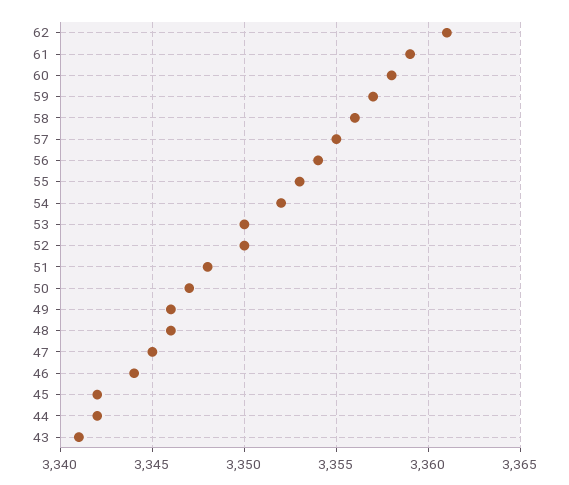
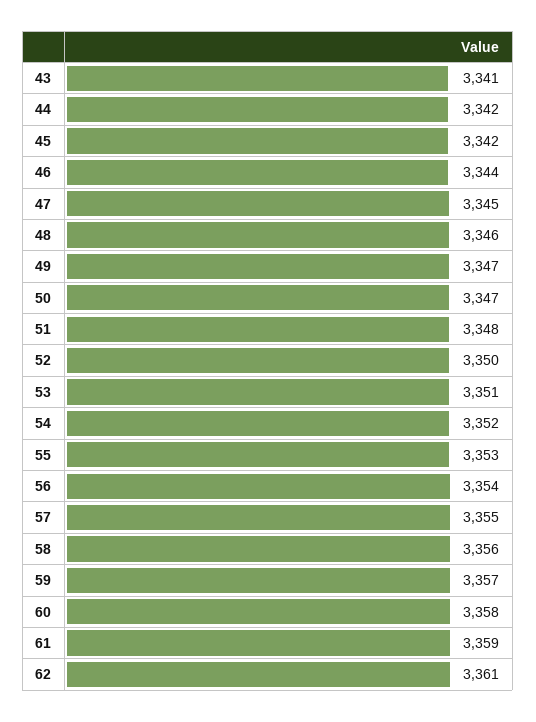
53: 3350 -> 3351
49: 3346 -> 3347

